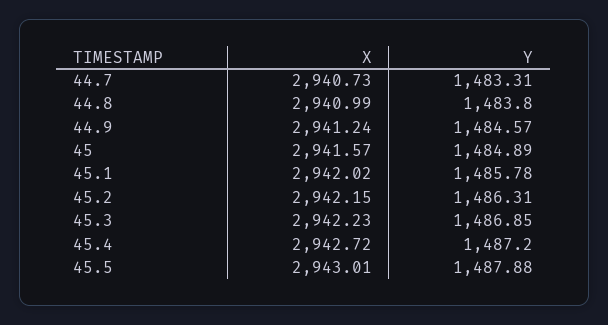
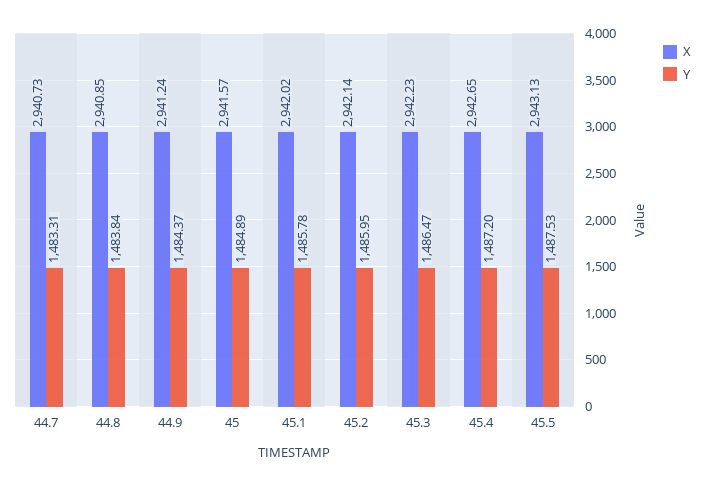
X, 44.8: 2940.99 -> 2940.85
Y, 44.8: 1483.8 -> 1483.84
Y, 44.9: 1484.57 -> 1484.37
X, 45.2: 2942.15 -> 2942.14
Y, 45.2: 1486.31 -> 1485.95
Y, 45.3: 1486.85 -> 1486.47
X, 45.4: 2942.72 -> 2942.65
X, 45.5: 2943.01 -> 2943.13
Y, 45.5: 1487.88 -> 1487.53

